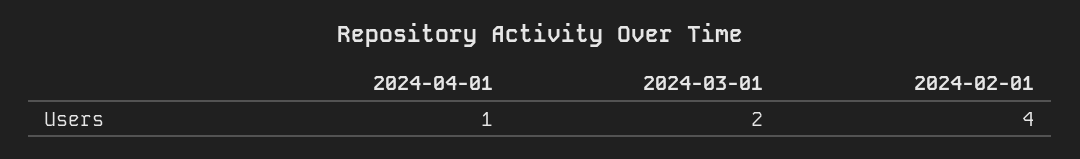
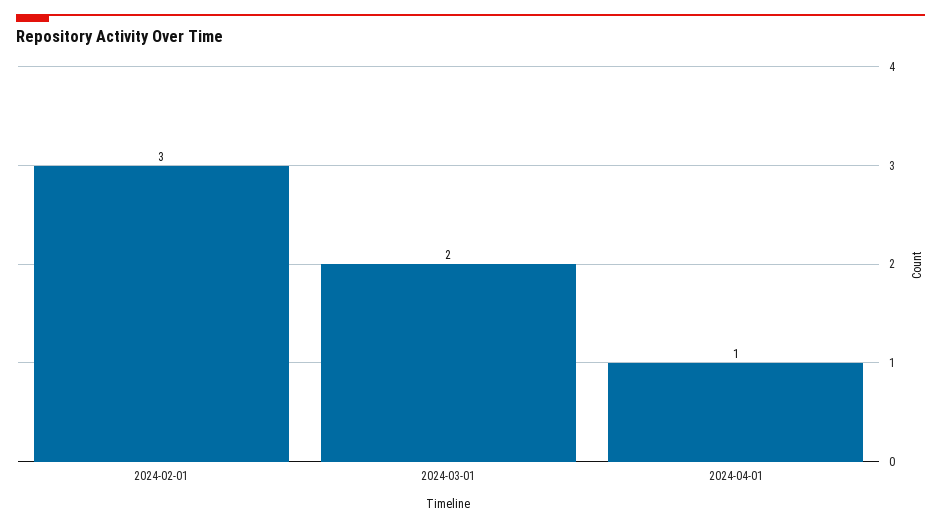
2024-02-01: 4 -> 3

